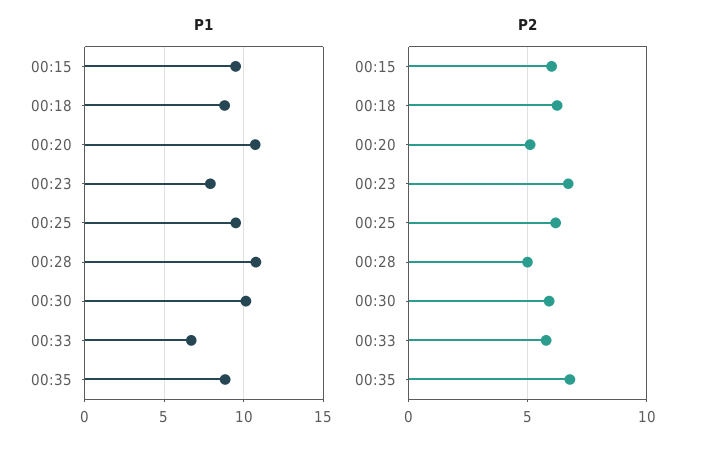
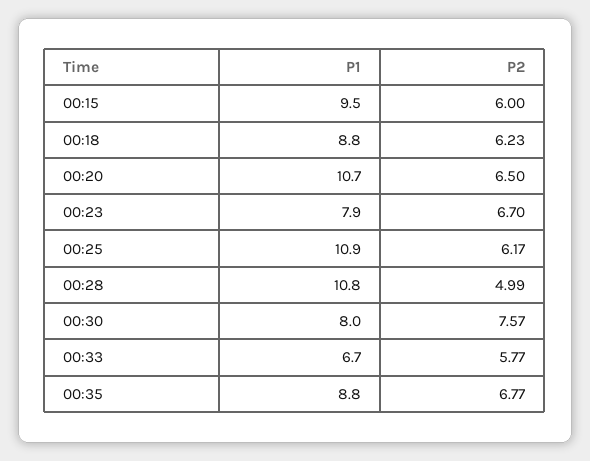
P1, 00:25: 9.5 -> 10.9
P1, 00:30: 10 -> 8
P2, 00:20: 5 -> 6.5
P2, 00:30: 6 -> 7.57

